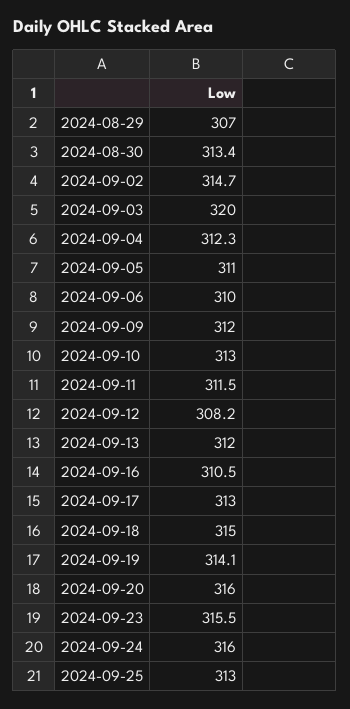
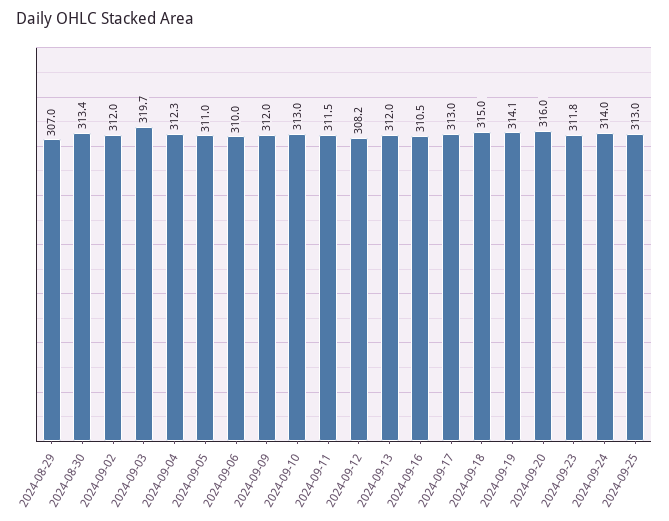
2024-09-02: 314.7 -> 312
2024-09-03: 320 -> 319.7
2024-09-23: 315.5 -> 311.8
2024-09-24: 316 -> 314

